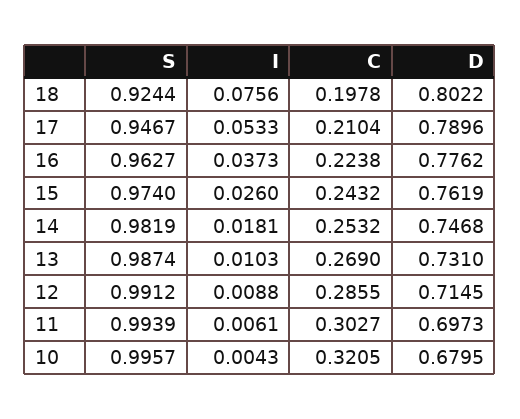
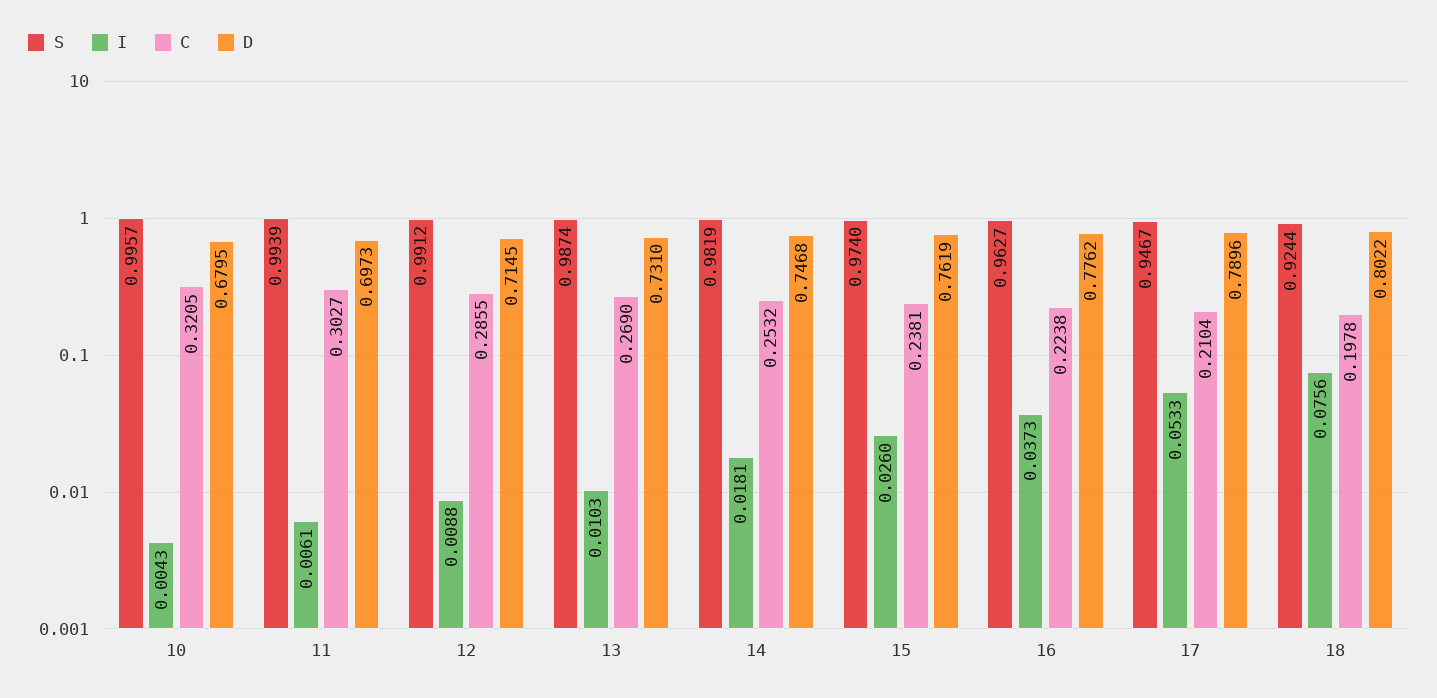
C, 15: 0.2432 -> 0.2381

